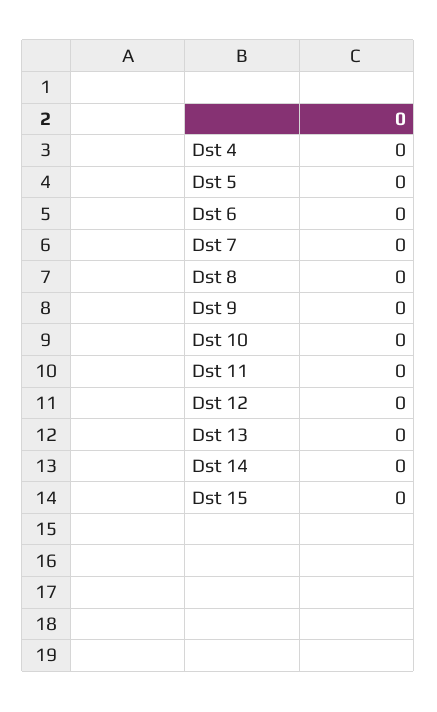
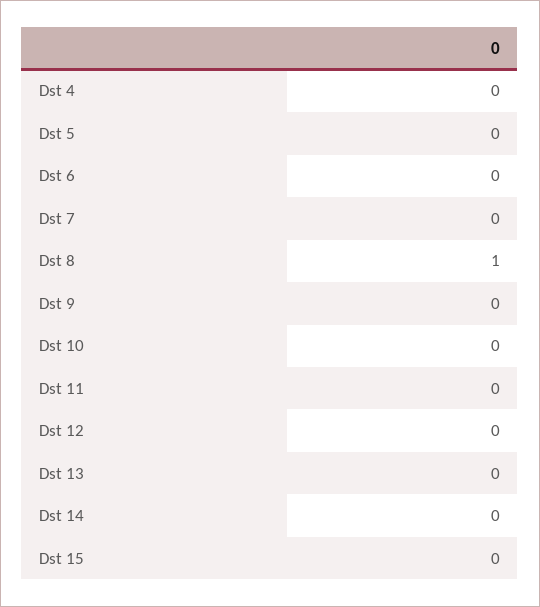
Dst 8: 0 -> 1

